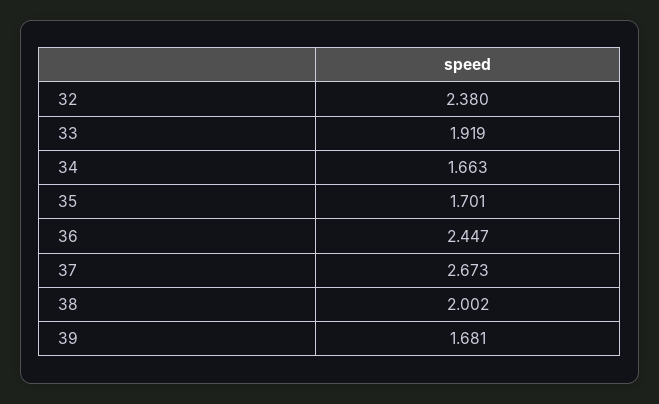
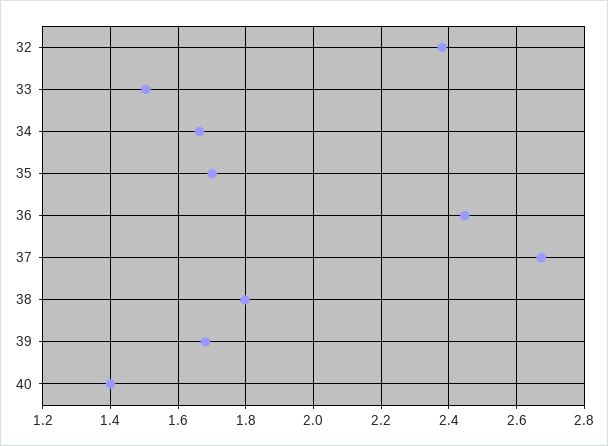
33: 1.919 -> 1.5
38: 2.002 -> 1.8
40: none -> 1.4

